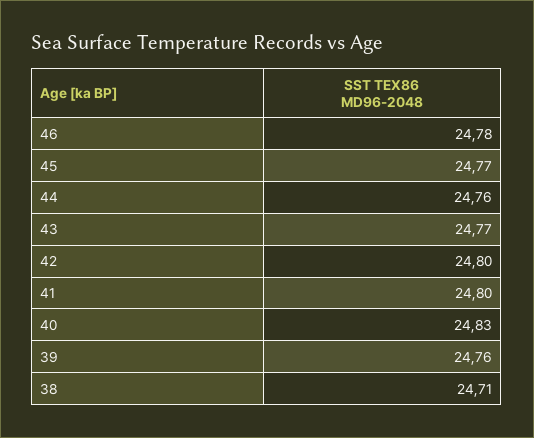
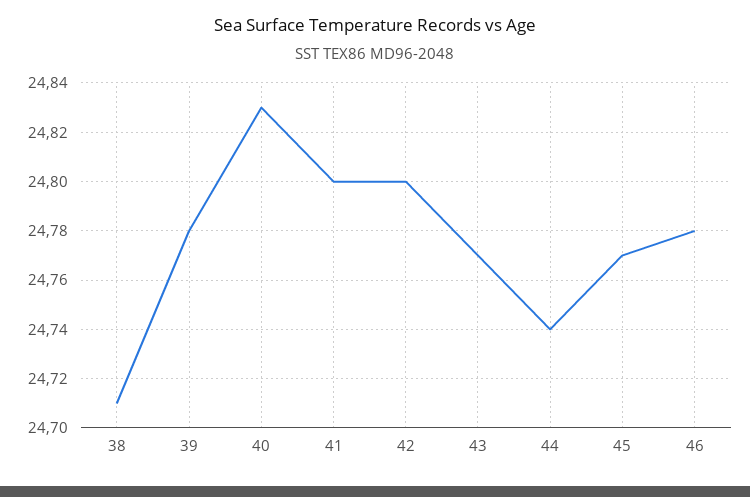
44: 24.76 -> 24.74
39: 24.76 -> 24.78

